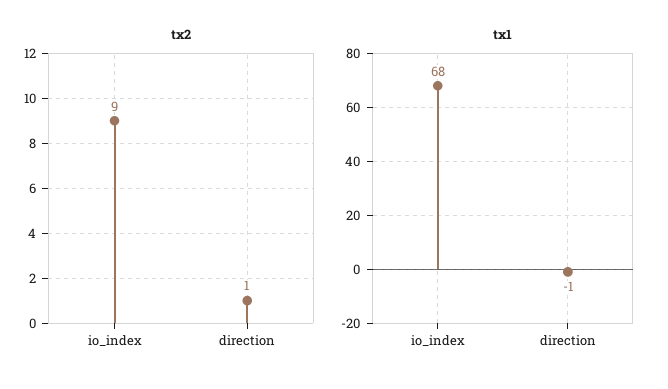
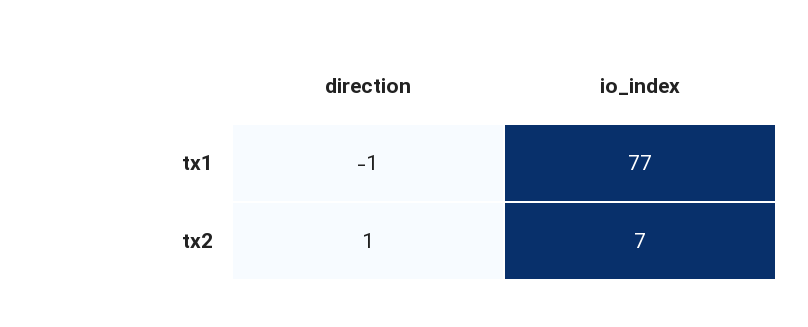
tx2, io_index: 9 -> 7
tx1, io_index: 68 -> 77

